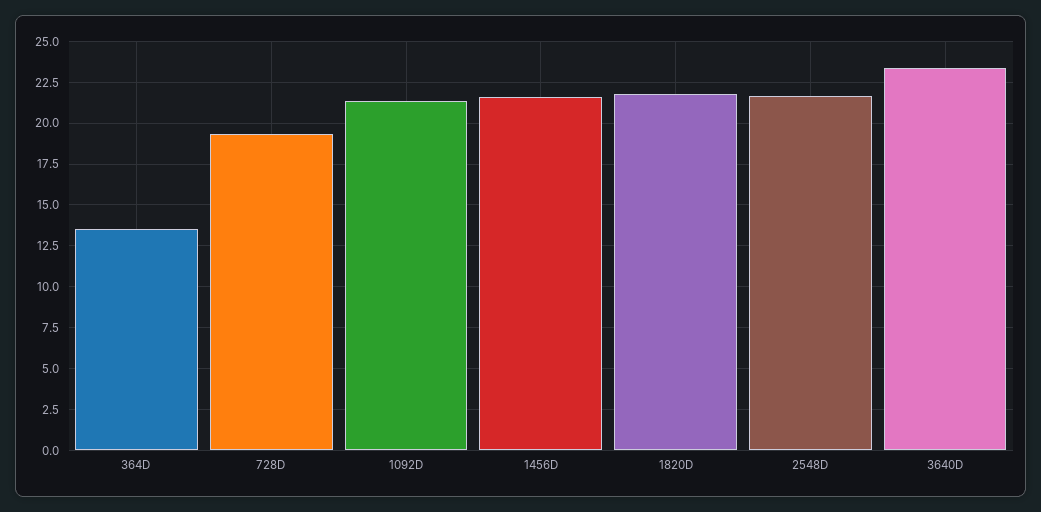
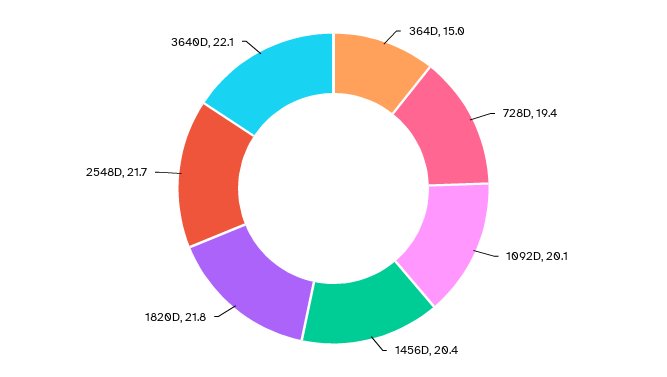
364D: 13.5 -> 15
1092D: 21.5 -> 20.1
1456D: 21.5 -> 20.4
3640D: 23.5 -> 22.1

